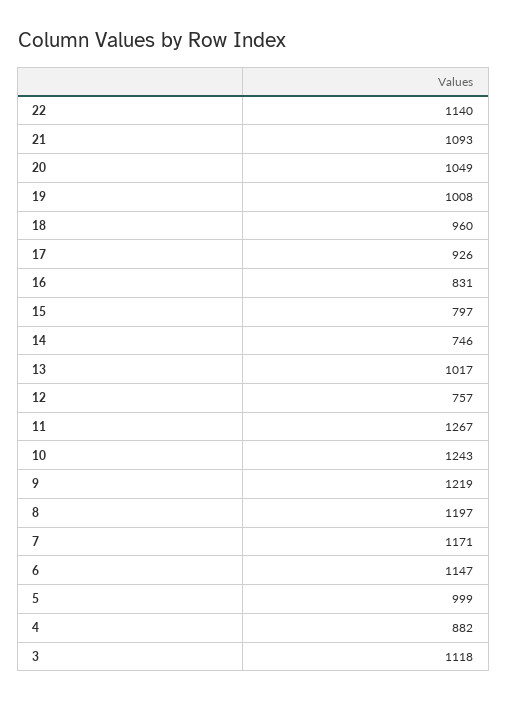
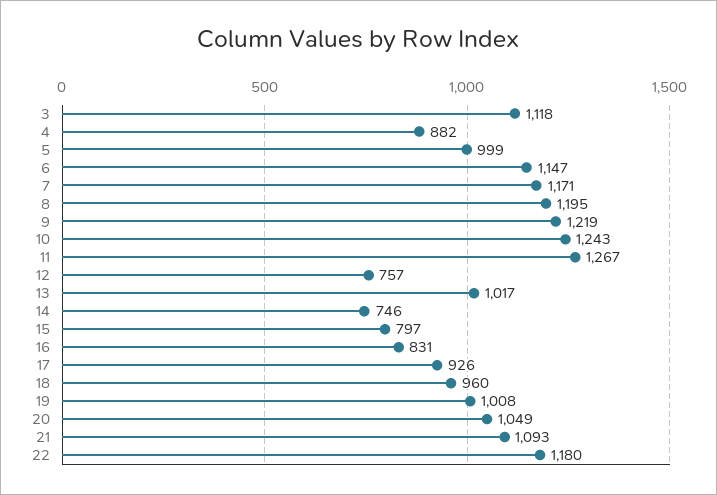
22: 1140 -> 1180
8: 1197 -> 1195

